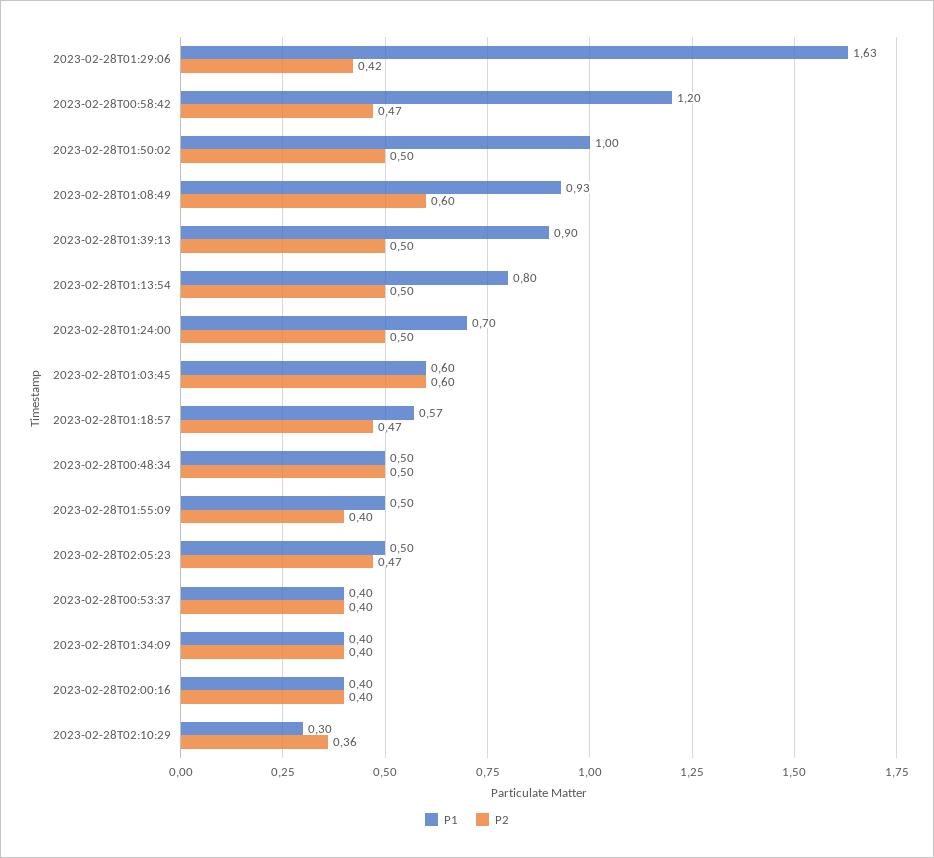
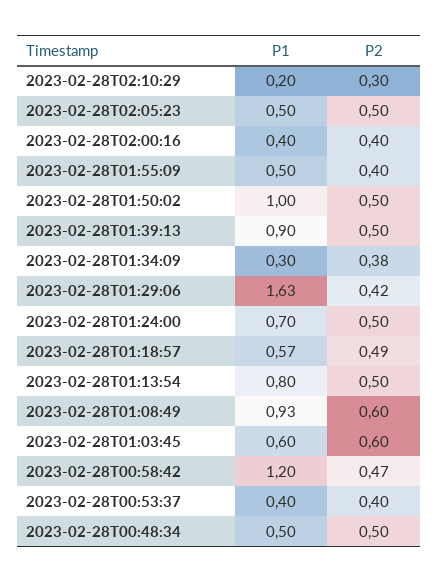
P2, 2023-02-28T01:18:57: 0.47 -> 0.49
P2, 2023-02-28T02:05:23: 0.47 -> 0.5
P1, 2023-02-28T01:34:09: 0.4 -> 0.3
P2, 2023-02-28T01:34:09: 0.4 -> 0.38
P1, 2023-02-28T02:10:29: 0.3 -> 0.2
P2, 2023-02-28T02:10:29: 0.36 -> 0.3

